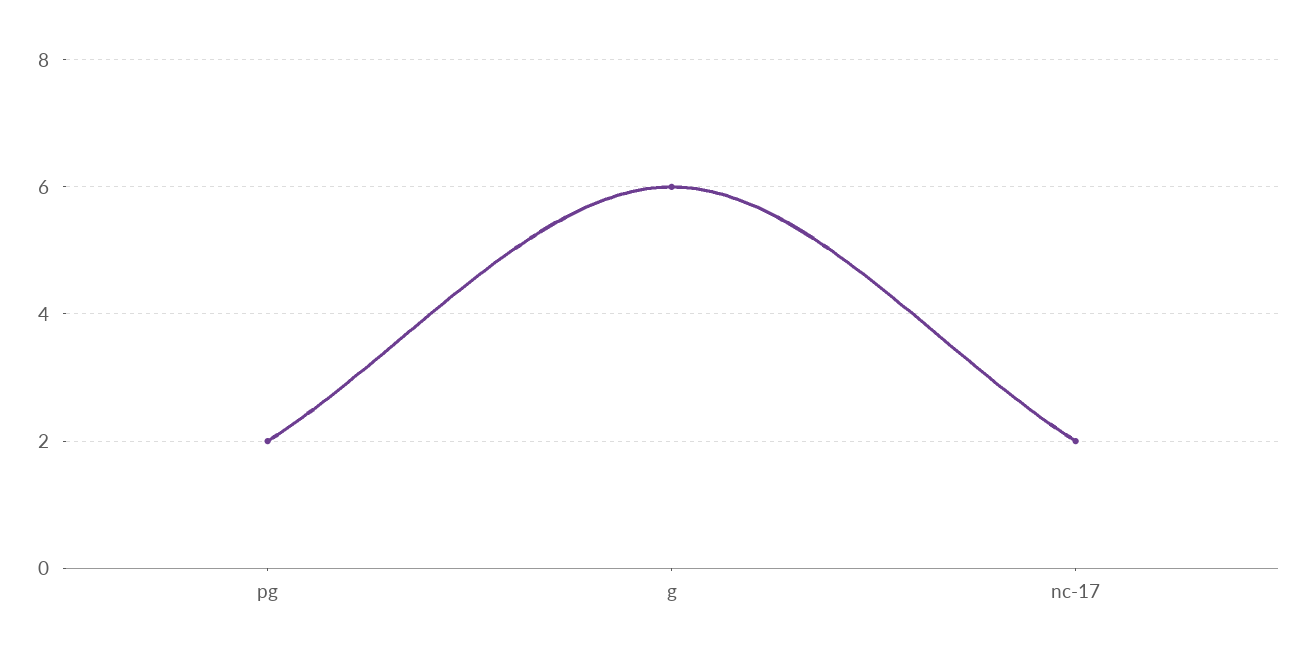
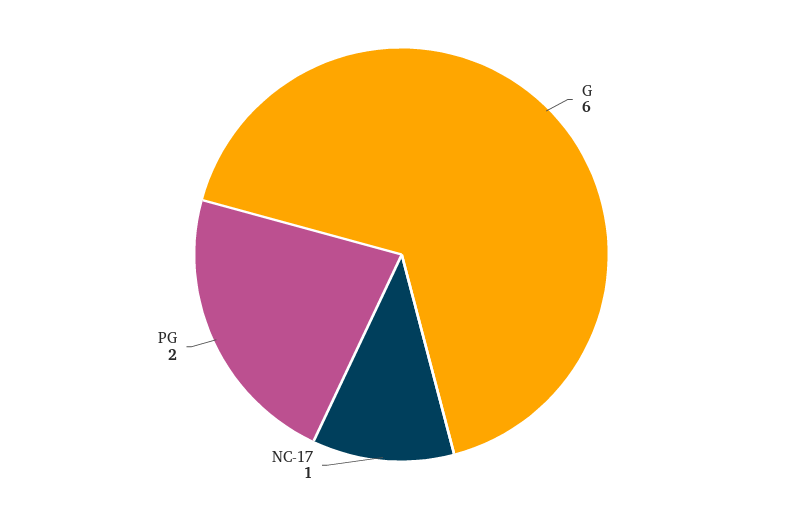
nc-17: 2 -> 1

